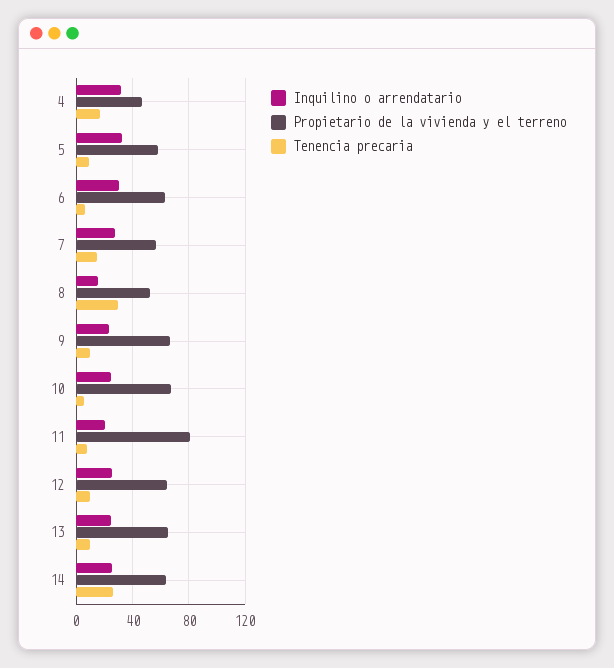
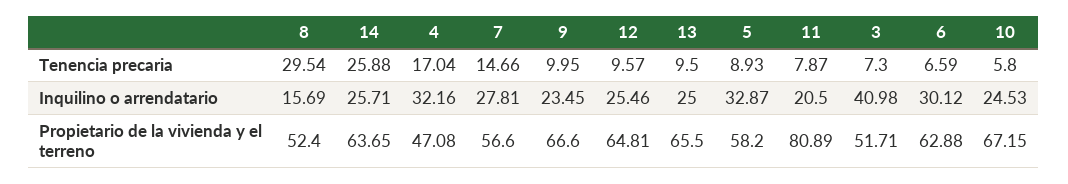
Tenencia precaria, 3: none -> 7.3
Inquilino o arrendatario, 3: none -> 40.98
Propietario de la vivienda y el terreno, 3: none -> 51.71

